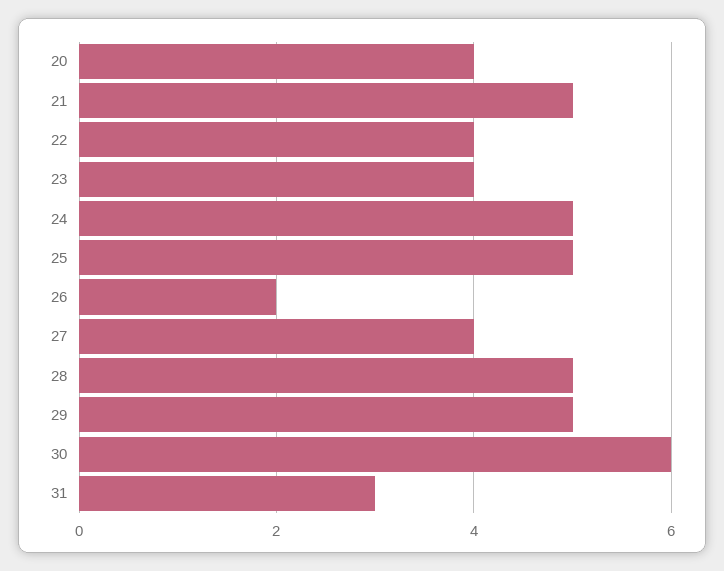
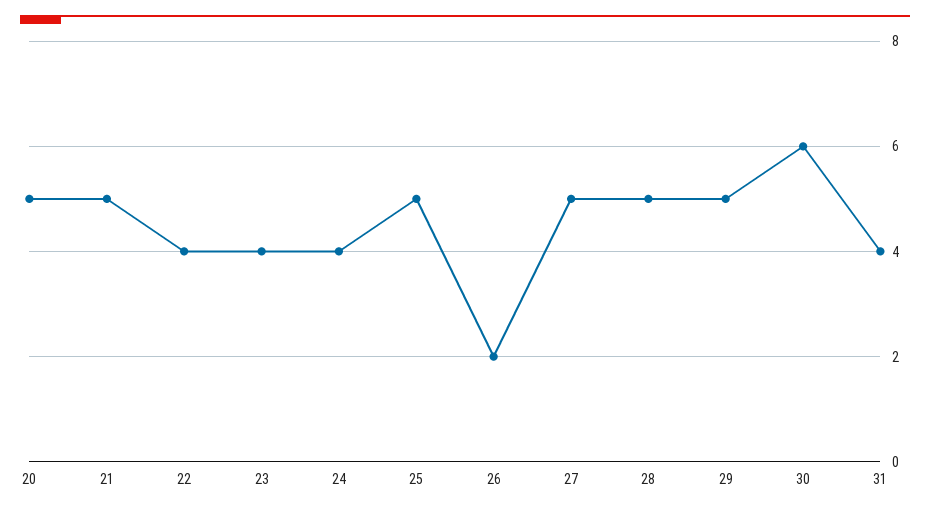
20: 4 -> 5
24: 5 -> 4
27: 4 -> 5
31: 3 -> 4

